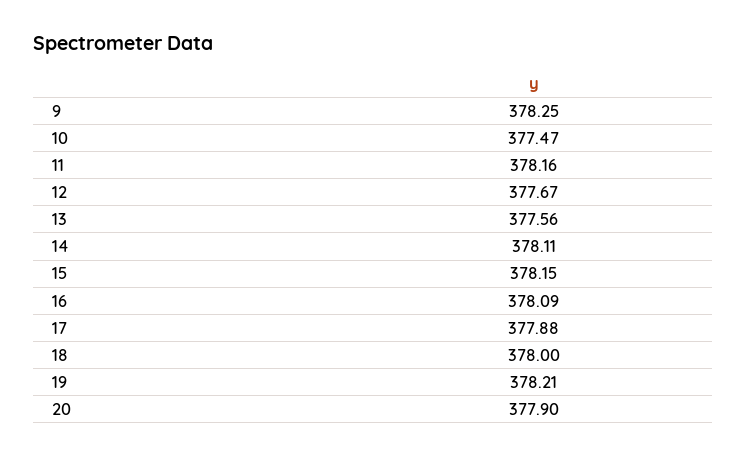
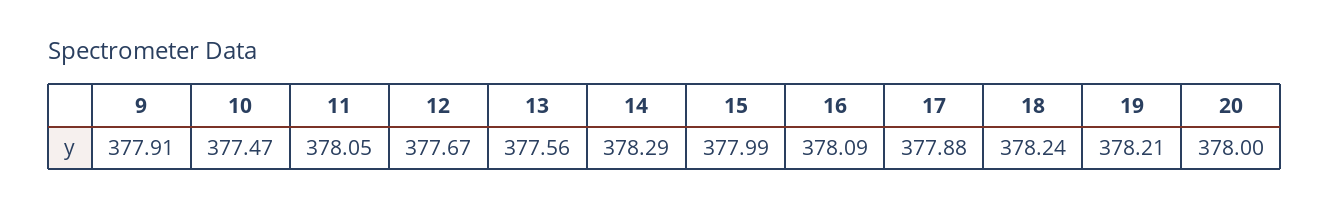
9: 378.25 -> 377.91
11: 378.16 -> 378.05
14: 378.11 -> 378.29
15: 378.15 -> 377.99
18: 378 -> 378.24
20: 377.9 -> 378

